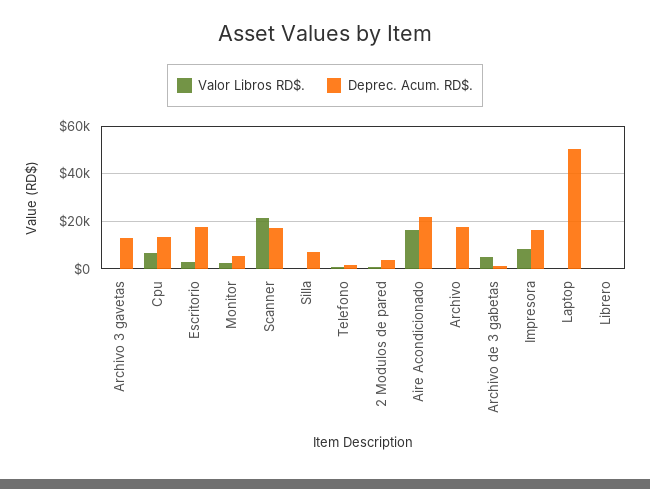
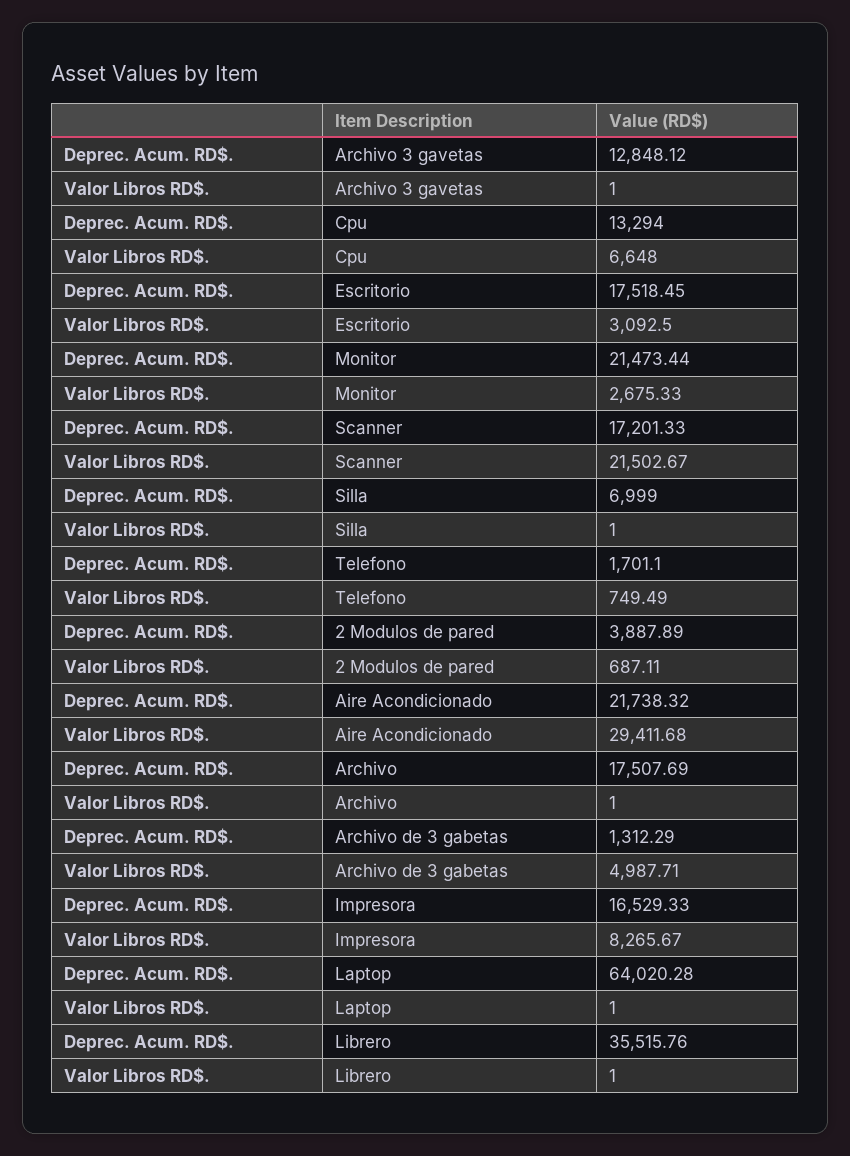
Deprec. Acum. RD$., Monitor: 5000 -> 21473.44
Valor Libros RD$., Aire Acondicionado: 15000 -> 29411.68
Deprec. Acum. RD$., Laptop: 50000 -> 64020.28
Deprec. Acum. RD$., Librero: 0 -> 35515.76

